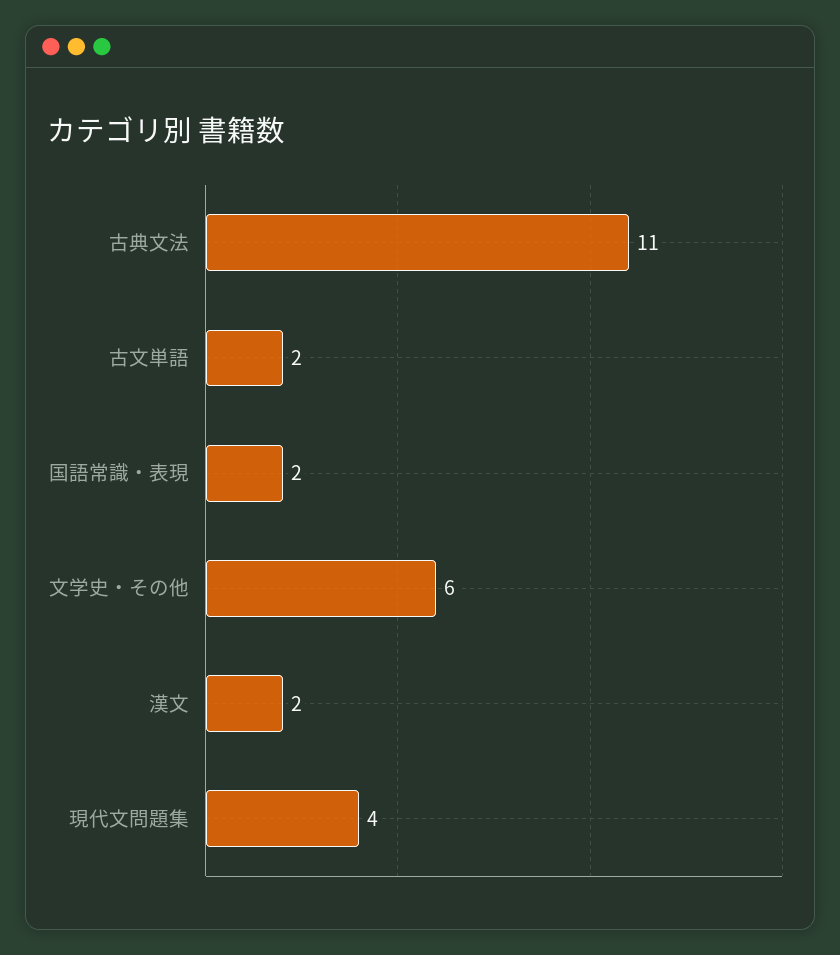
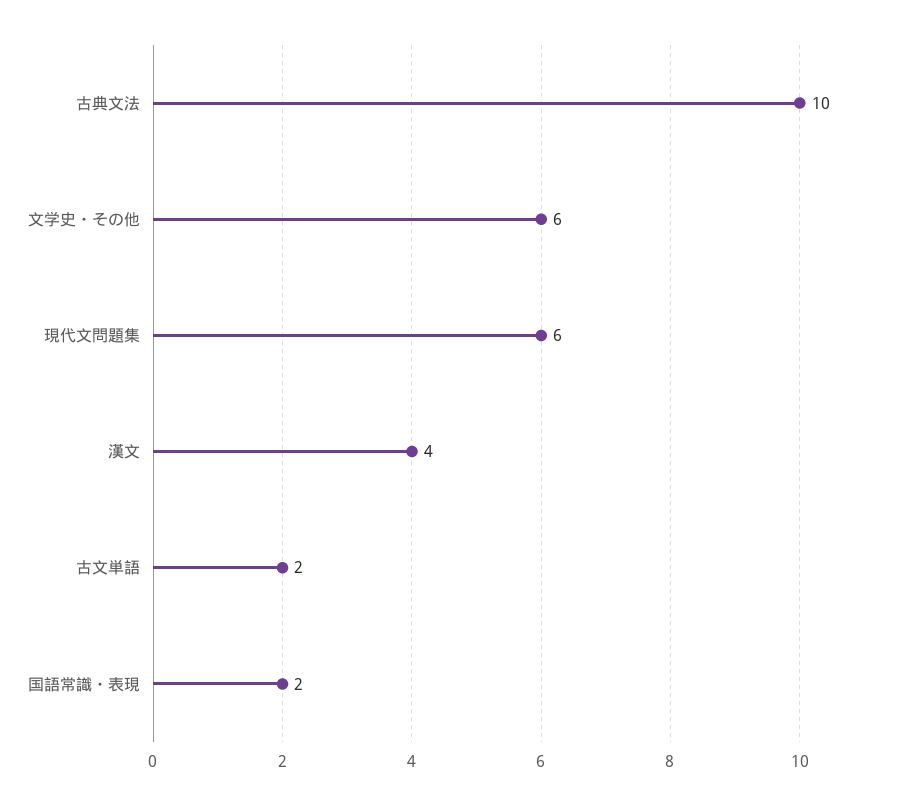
古典文法: 11 -> 10
漢文: 2 -> 4
現代文問題集: 4 -> 6

